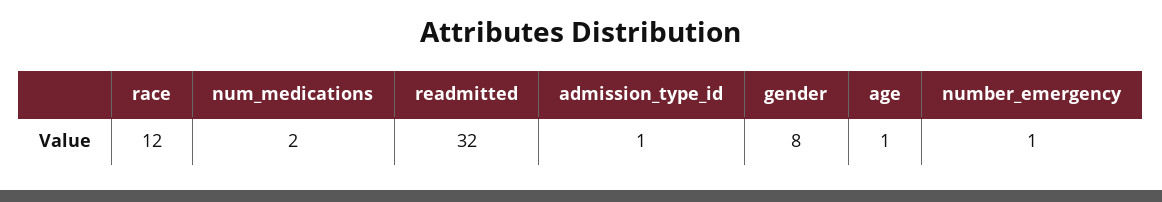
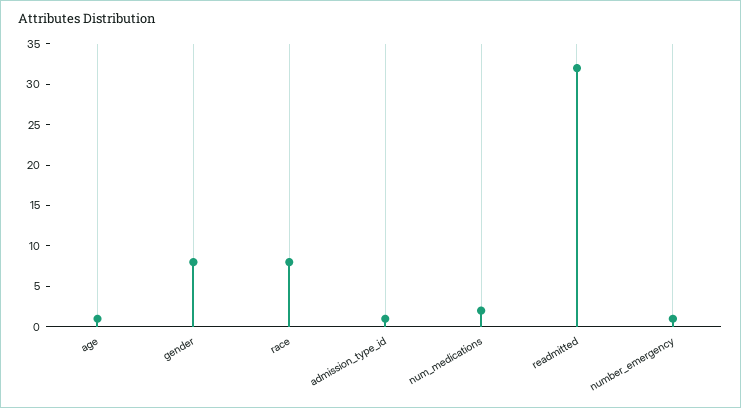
race: 12 -> 8

